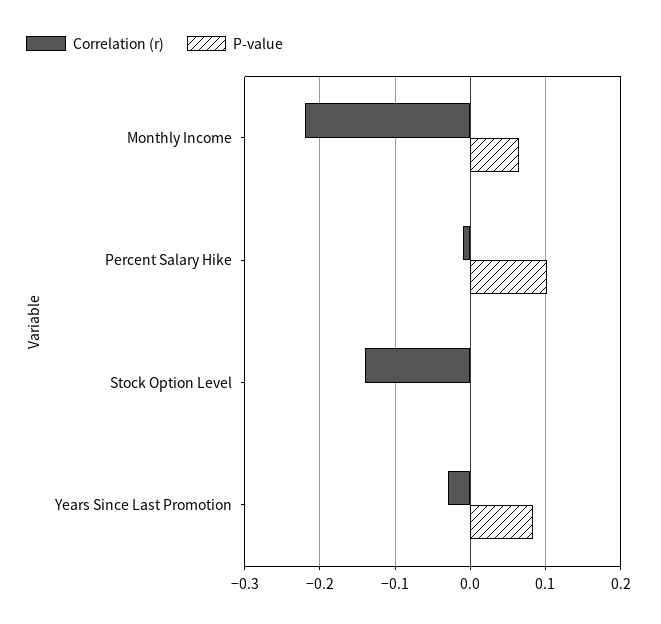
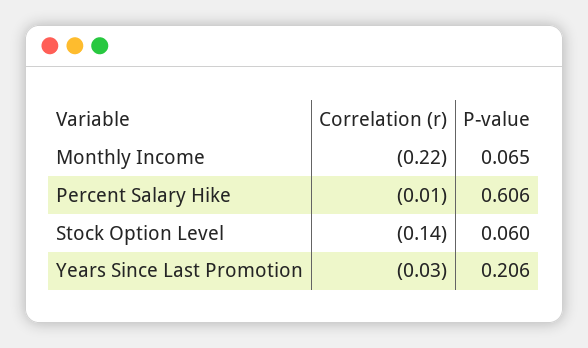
P-value, Percent Salary Hike: 0.1 -> 0.606
P-value, Stock Option Level: 0 -> 0.06
P-value, Years Since Last Promotion: 0.08 -> 0.206

